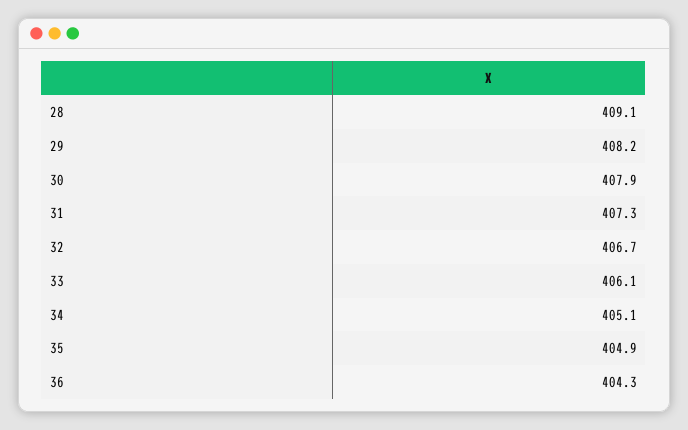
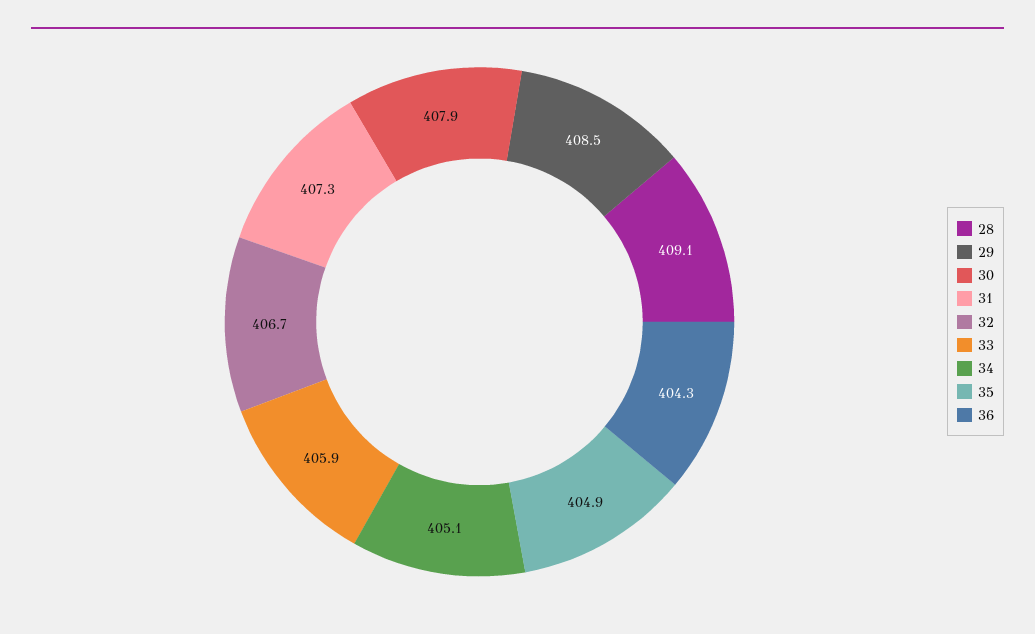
29: 408.2 -> 408.5
33: 406.1 -> 405.9

